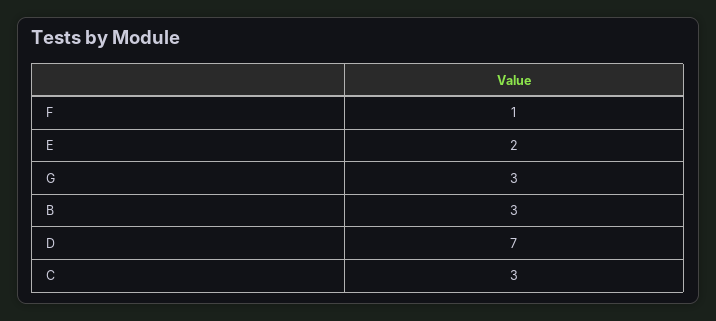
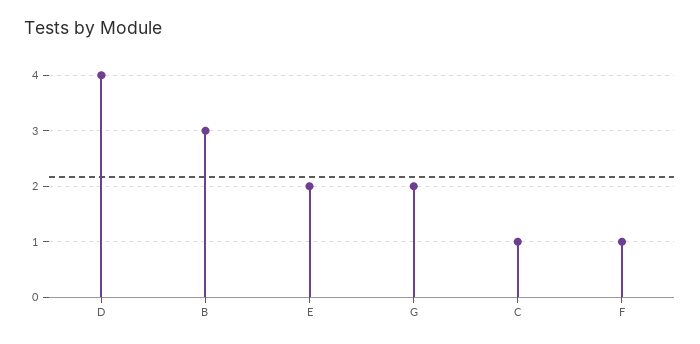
G: 3 -> 2
D: 7 -> 4
C: 3 -> 1

